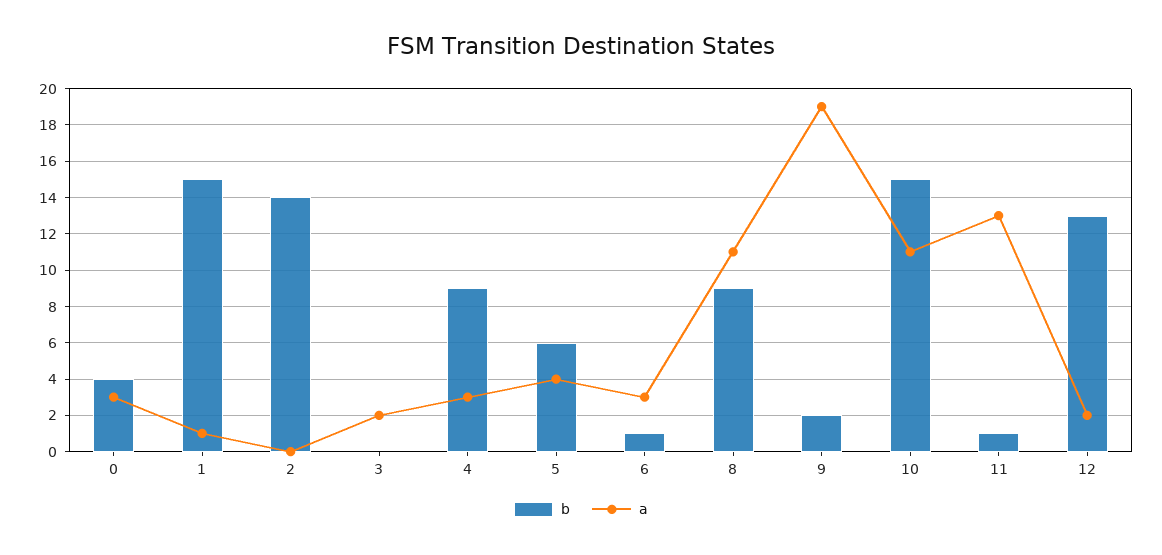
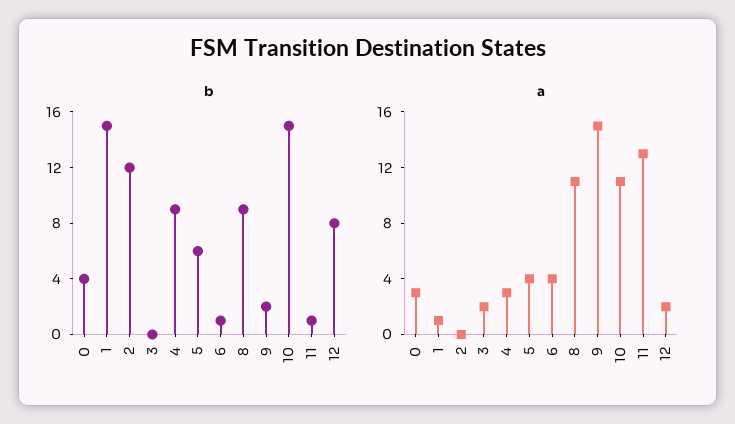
b, 2: 14 -> 12
a, 6: 3 -> 4
a, 9: 19 -> 15
b, 12: 13 -> 8

